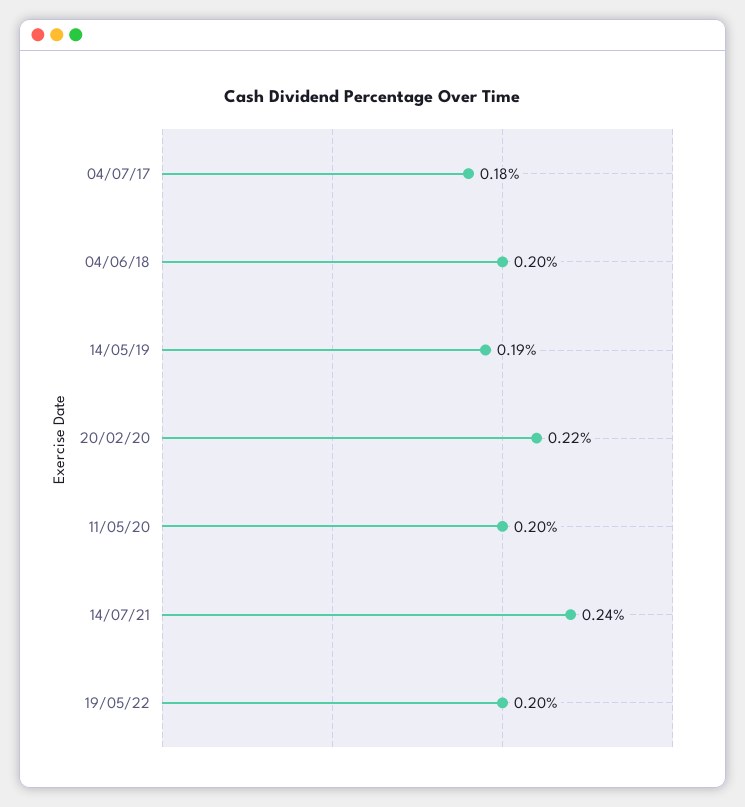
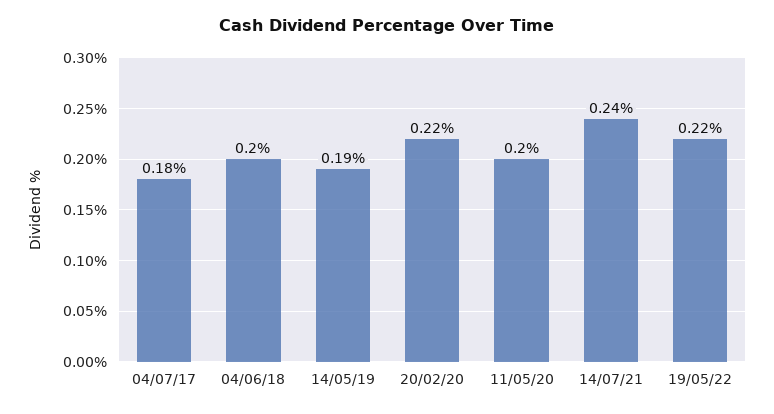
19/05/22: 0.2 -> 0.22

